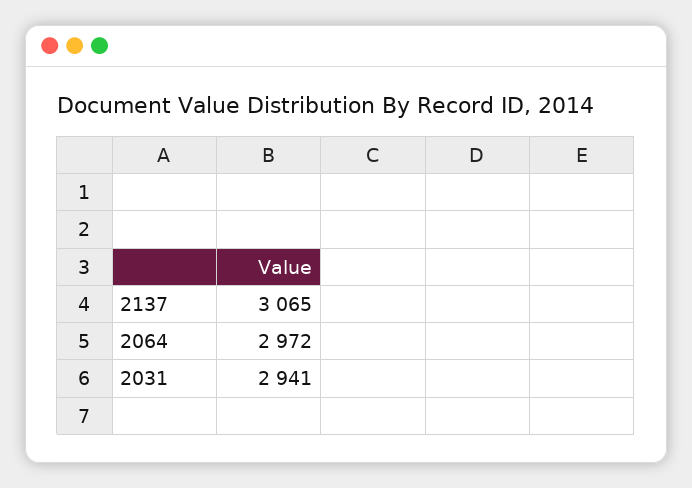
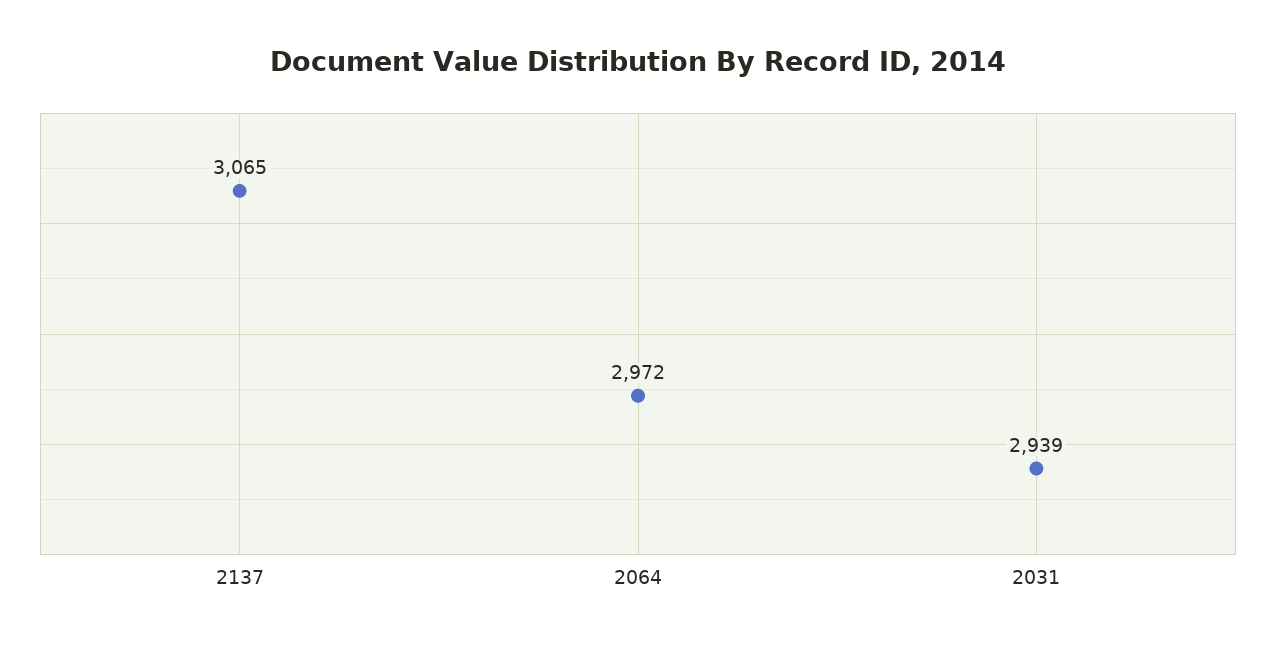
2031: 2941 -> 2939

